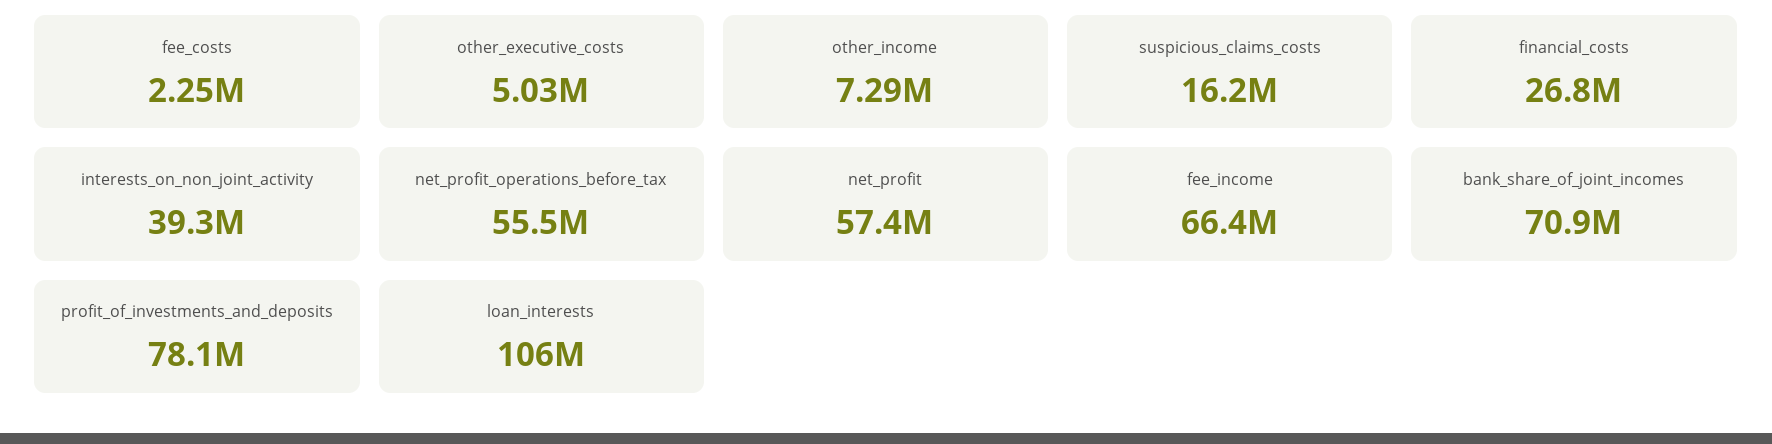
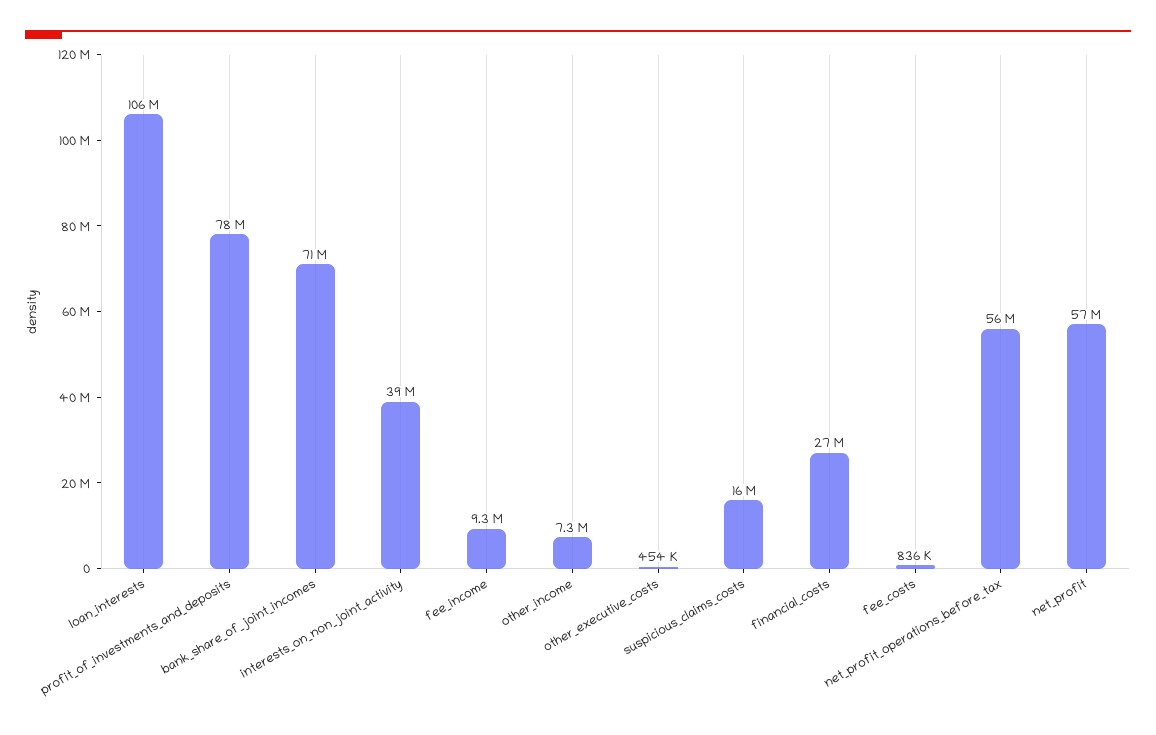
fee_costs: 2250000 -> 836000
other_executive_costs: 5030000 -> 454000
fee_income: 66400000 -> 9300000

